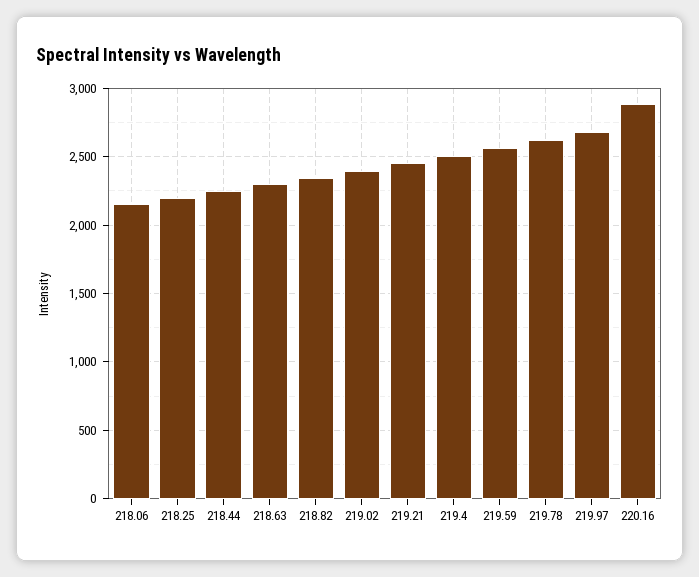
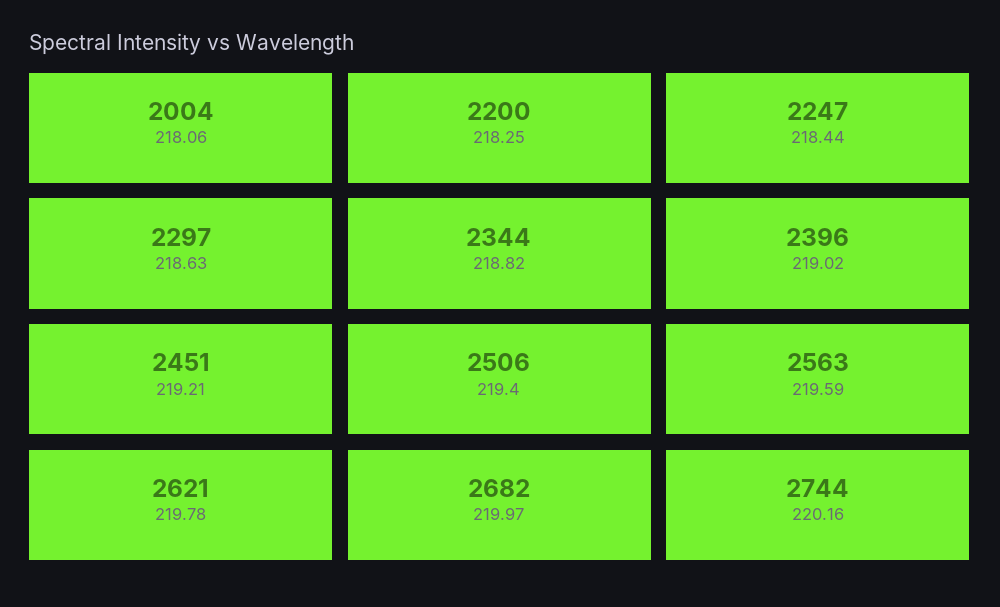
218.06: 2150 -> 2004
220.16: 2900 -> 2744

